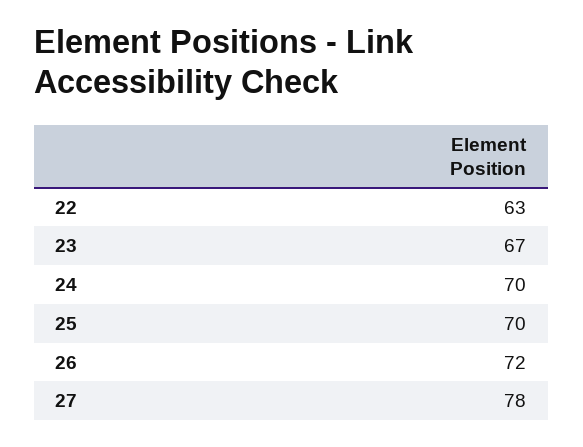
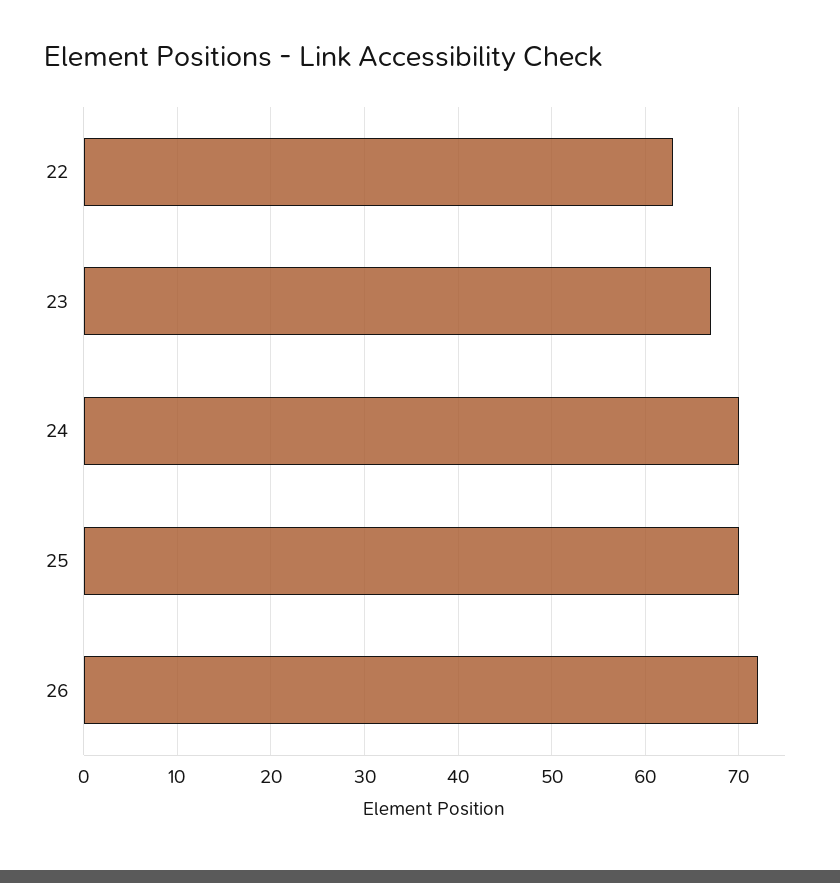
27: 78 -> none

